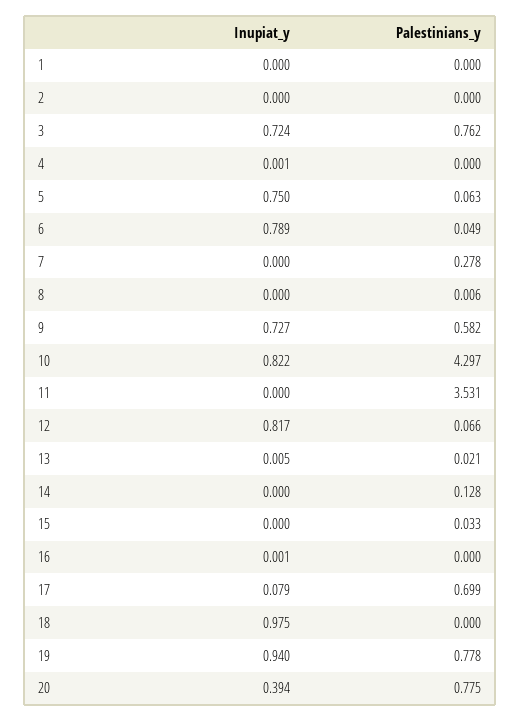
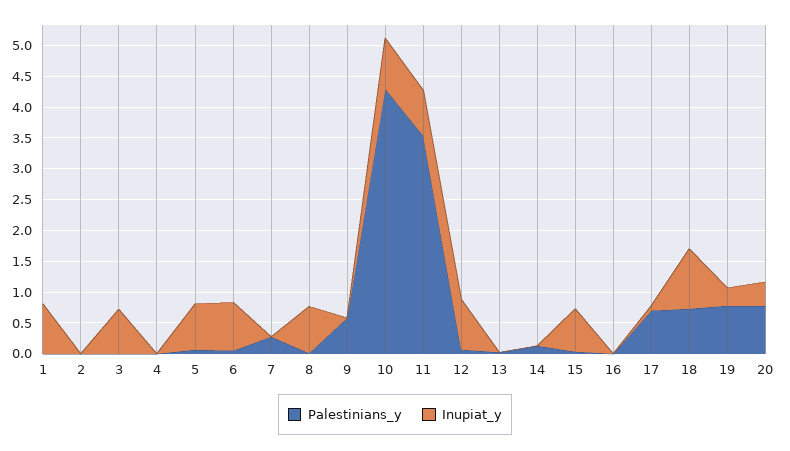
Inupiat_y, 1: 0 -> 0.75
Palestinians_y, 3: 0.762 -> 0
Inupiat_y, 8: 0 -> 0.75
Inupiat_y, 9: 0.727 -> 0
Inupiat_y, 11: 0 -> 0.75
Inupiat_y, 15: 0 -> 0.75
Palestinians_y, 18: 0 -> 0.75
Inupiat_y, 19: 0.94 -> 0.25

